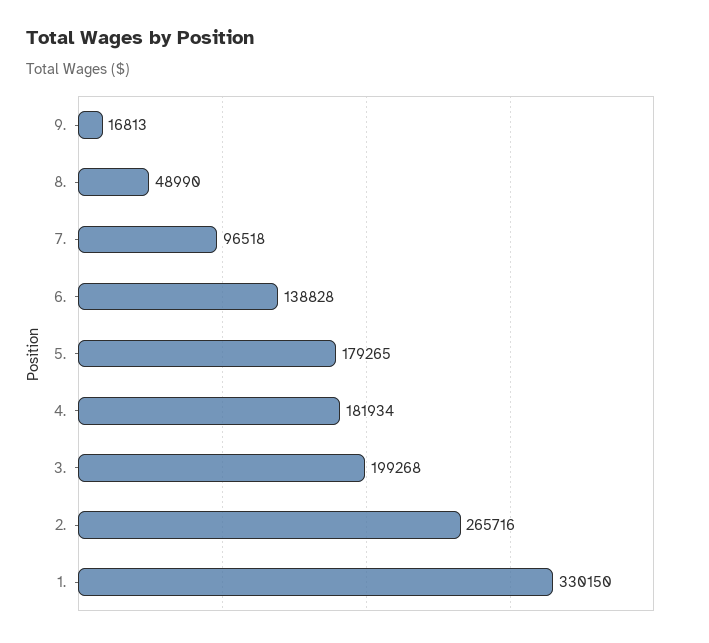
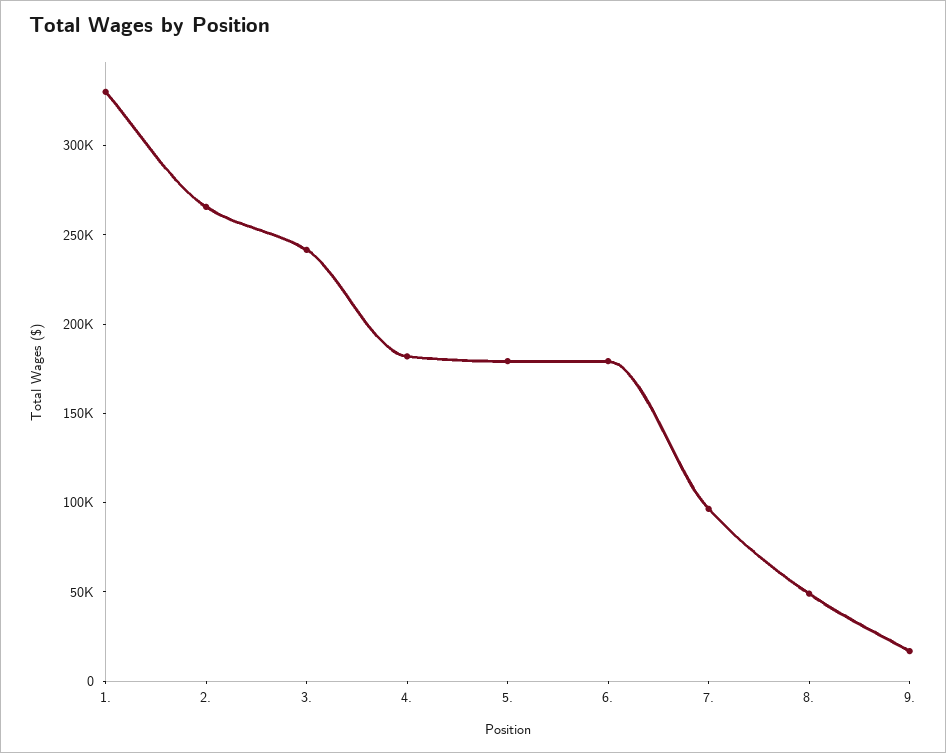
6.: 138828 -> 180000
3.: 199268 -> 240000

